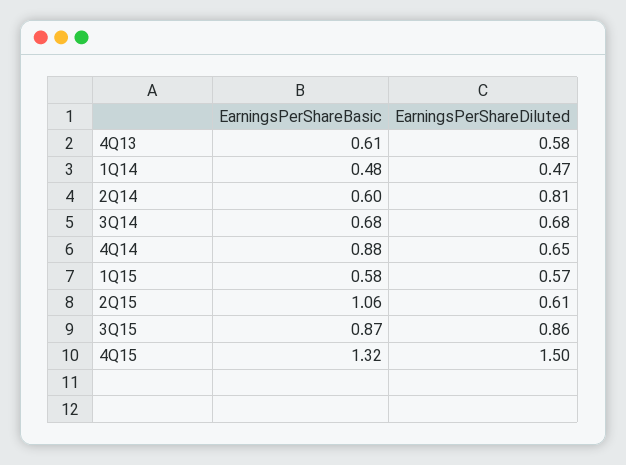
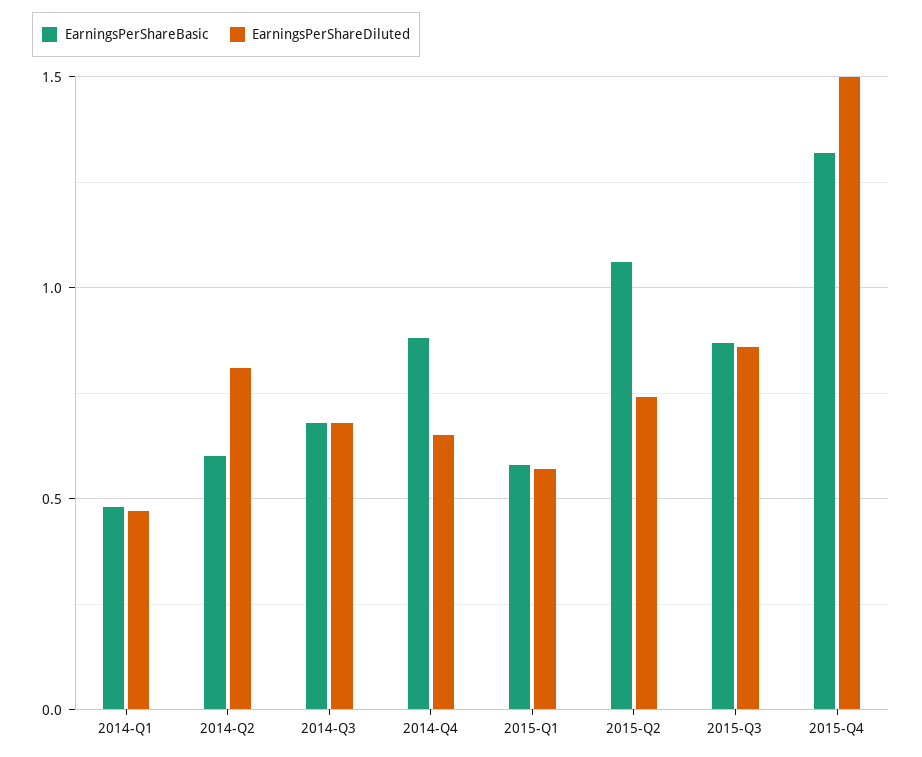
EarningsPerShareBasic, 4Q13: 0.61 -> none
EarningsPerShareDiluted, 4Q13: 0.58 -> none
EarningsPerShareDiluted, 2Q15: 0.61 -> 0.75

